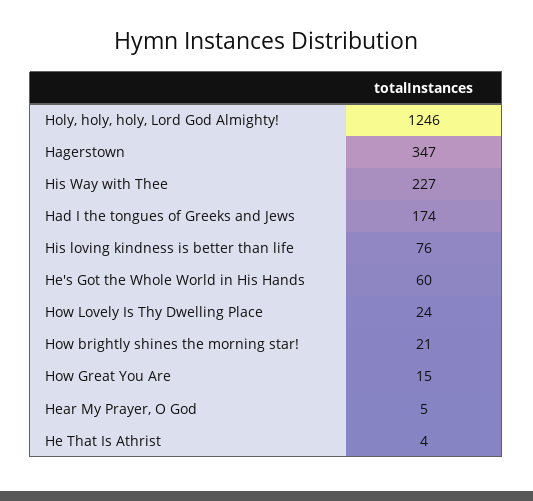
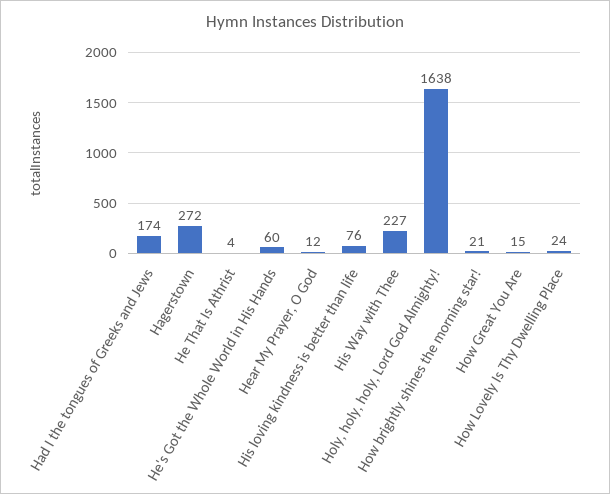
Holy, holy, holy, Lord God Almighty!: 1246 -> 1638
Hagerstown: 347 -> 272
Hear My Prayer, O God: 5 -> 12

